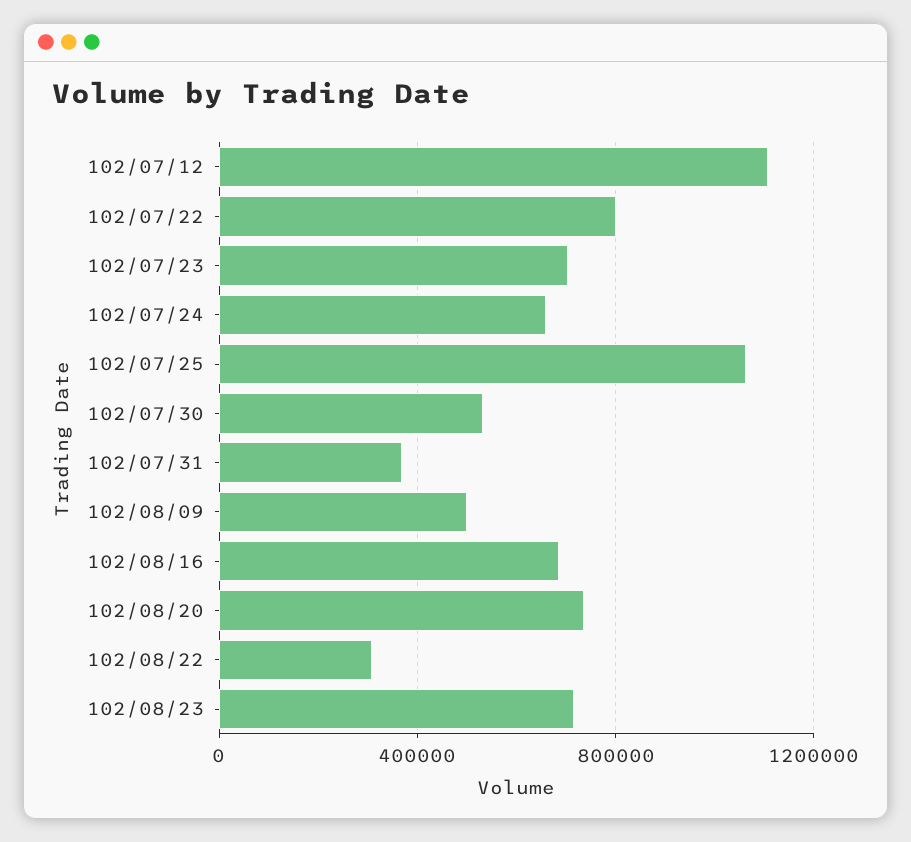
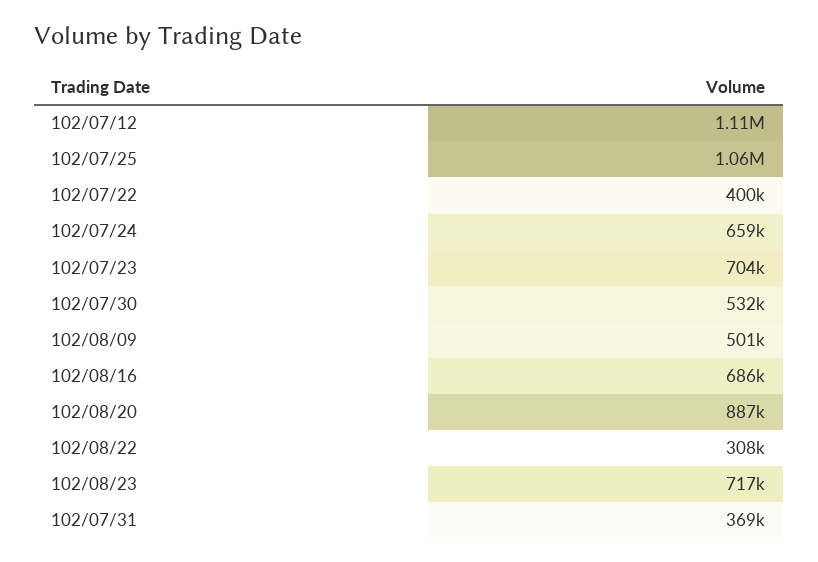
102/07/22: 800000 -> 400000
102/08/20: 750000 -> 887000

